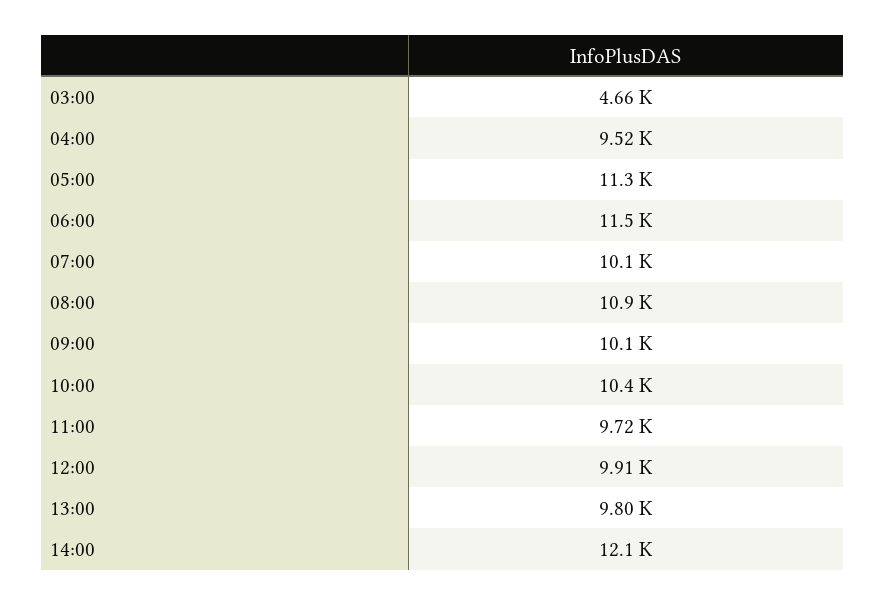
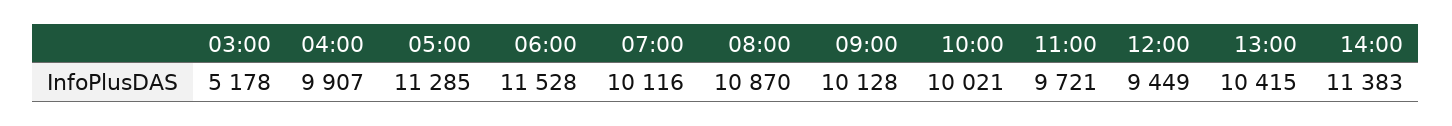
03:00: 4660 -> 5178
04:00: 9520 -> 9907
10:00: 10400 -> 10021
12:00: 9910 -> 9449
13:00: 9800 -> 10415
14:00: 12100 -> 11383

